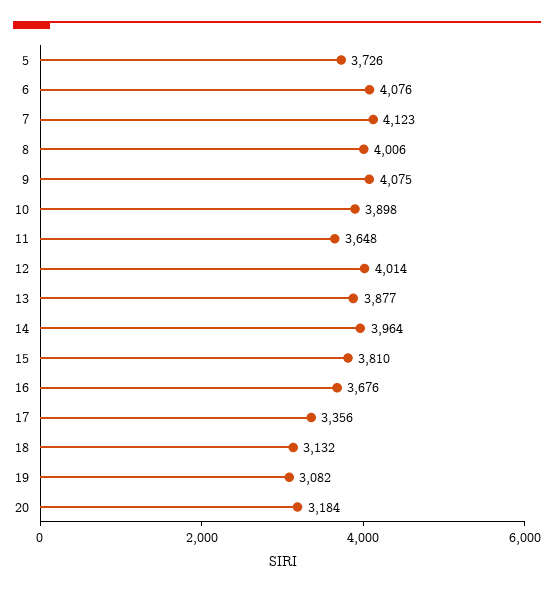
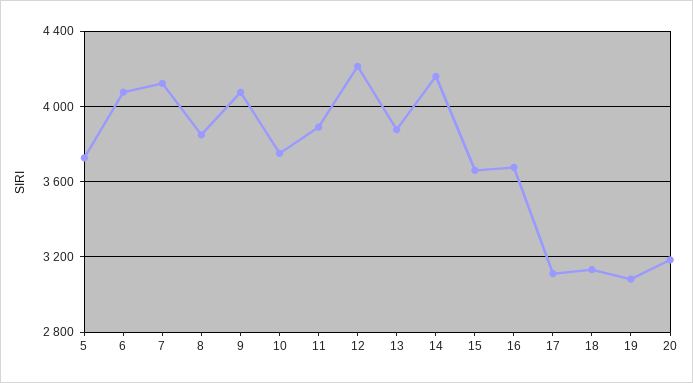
8: 4006 -> 3850
10: 3898 -> 3750
11: 3648 -> 3900
12: 4014 -> 4200
14: 3964 -> 4150
15: 3810 -> 3650
17: 3356 -> 3100

